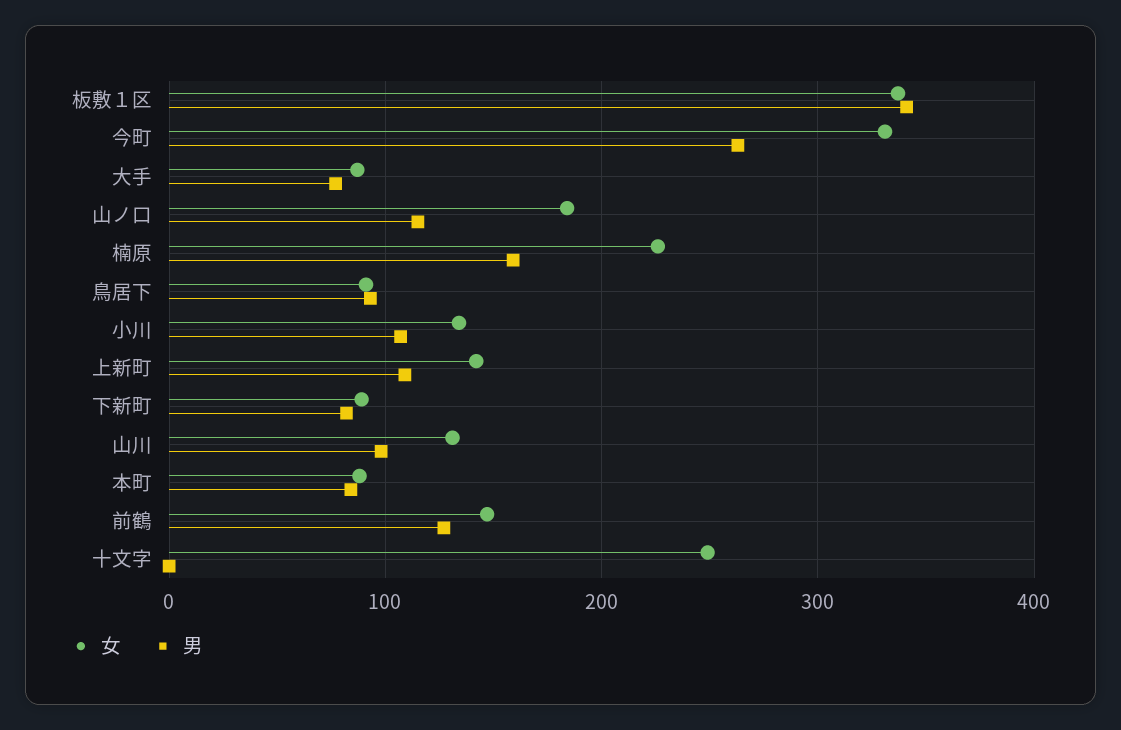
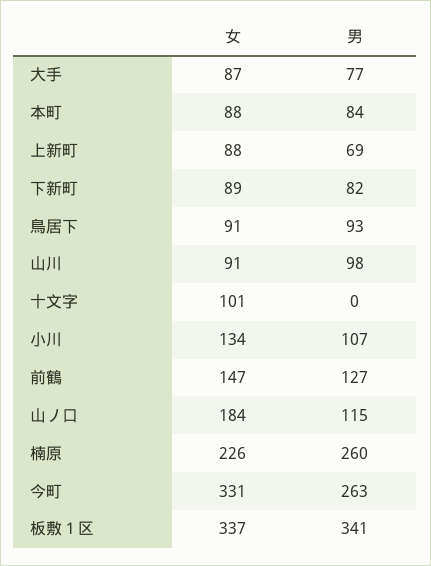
男, 楠原: 160 -> 260
女, 上新町: 140 -> 88
男, 上新町: 110 -> 69
女, 山川: 130 -> 91
女, 十文字: 250 -> 101

